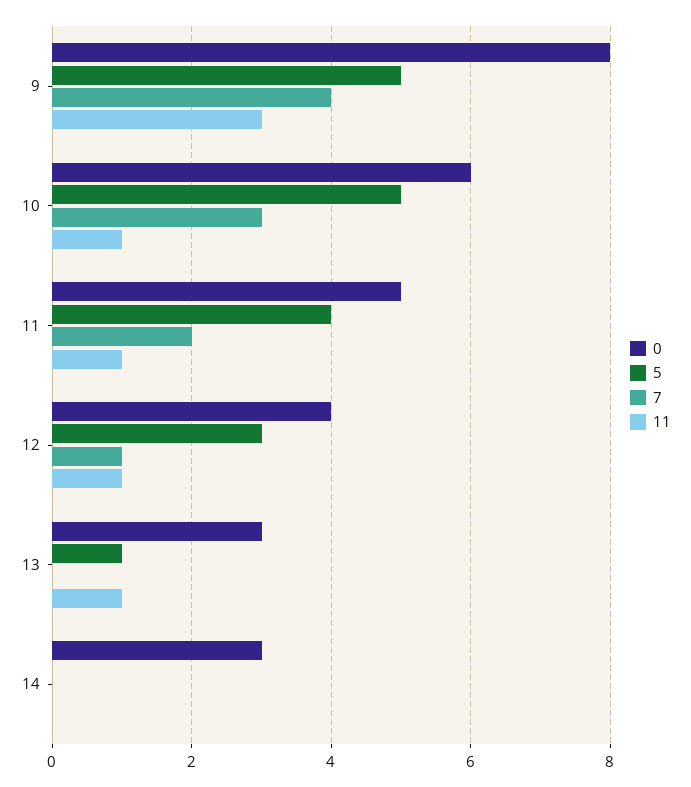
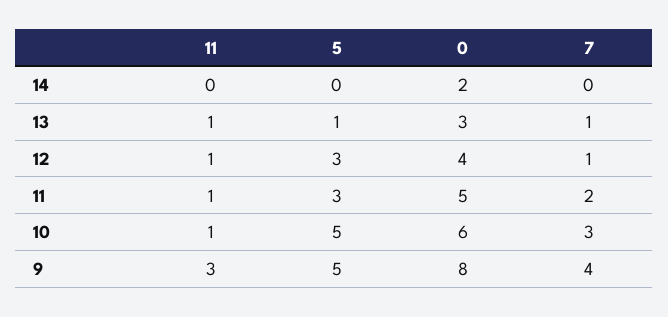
5, 11: 4 -> 3
7, 13: 0 -> 1
0, 14: 3 -> 2

